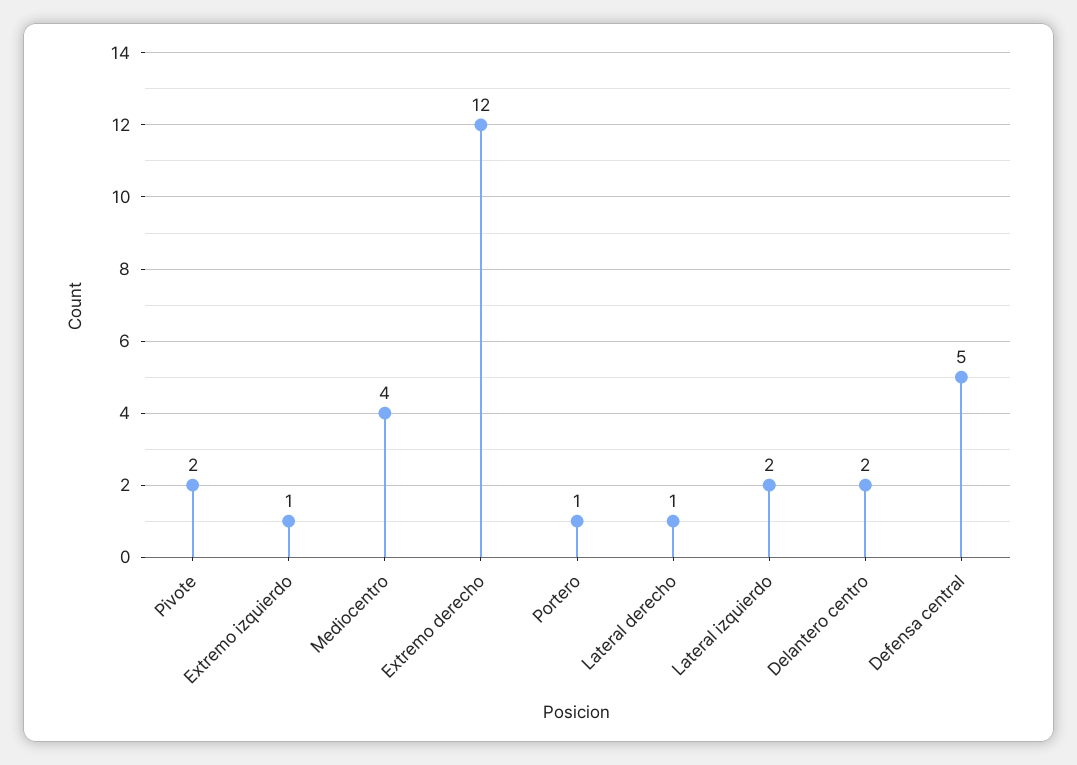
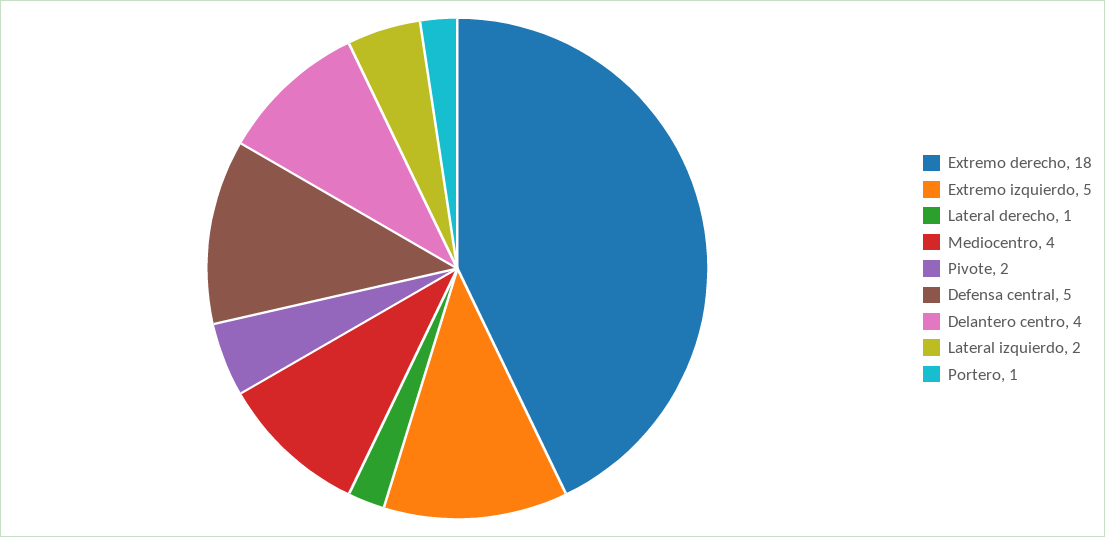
Extremo izquierdo: 1 -> 5
Extremo derecho: 12 -> 18
Delantero centro: 2 -> 4

